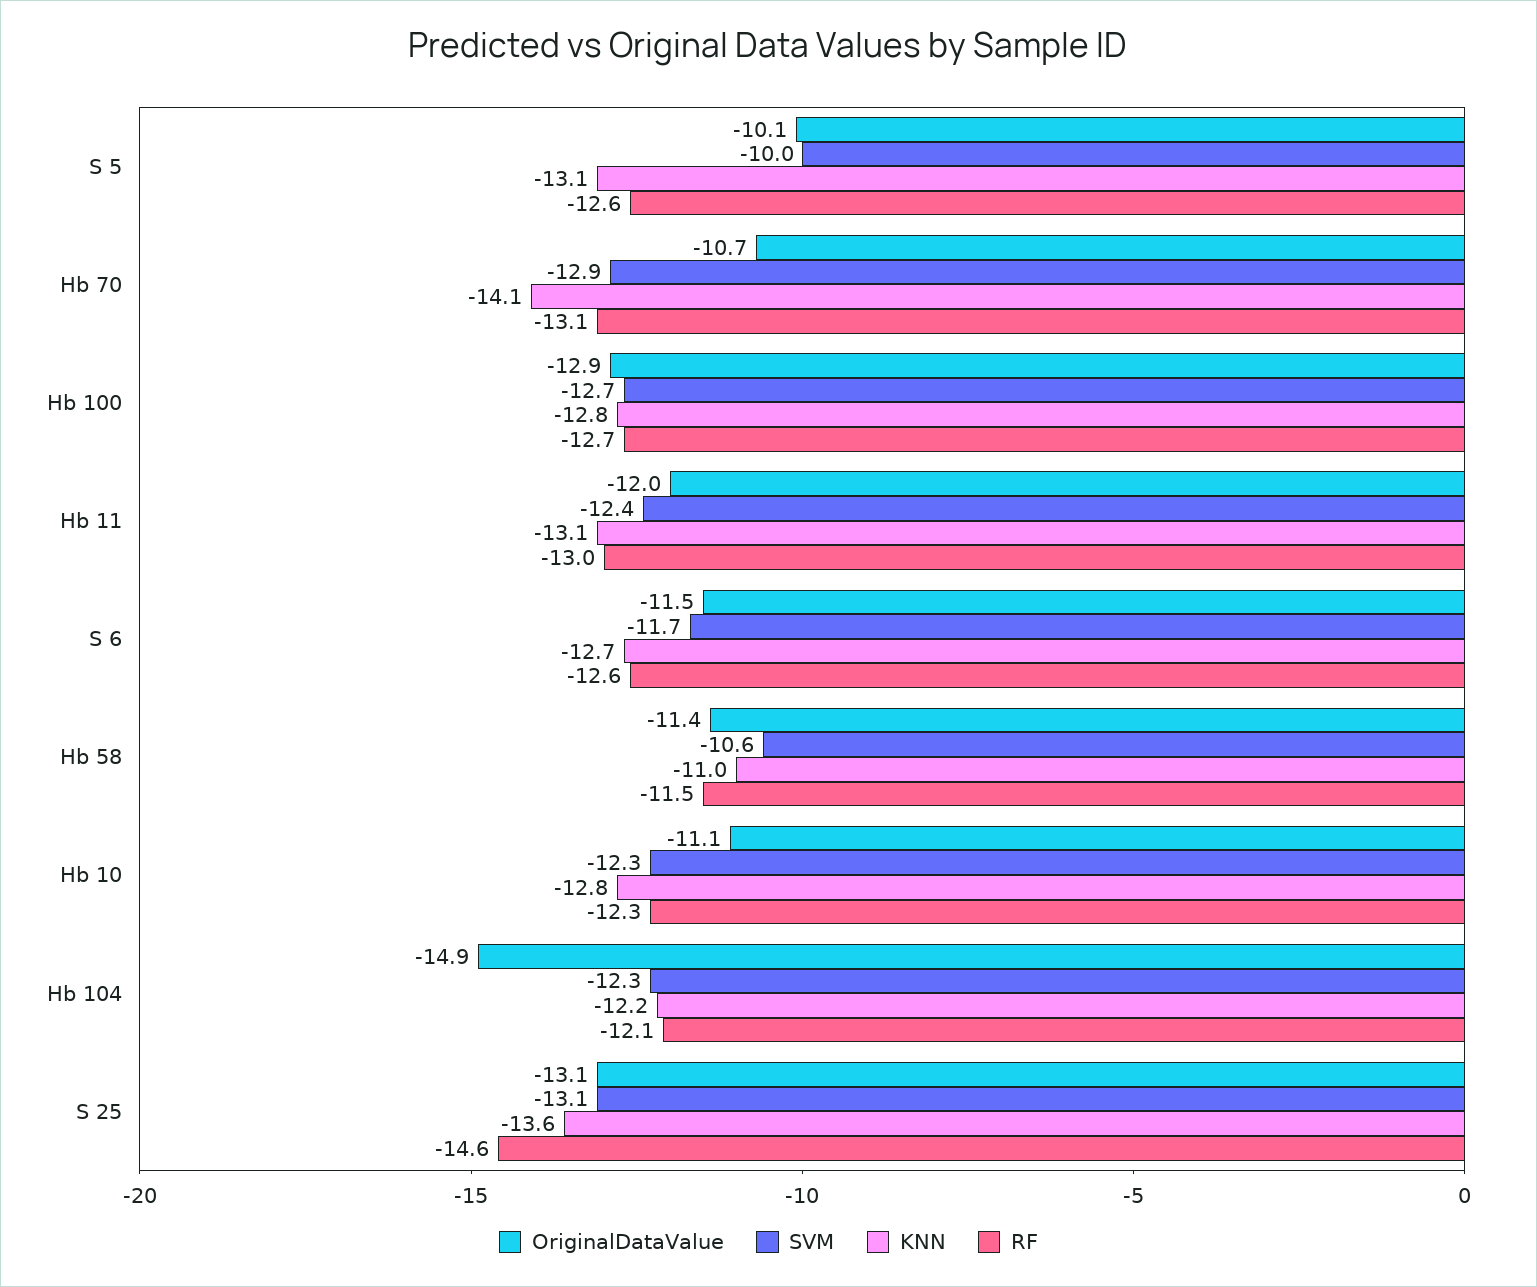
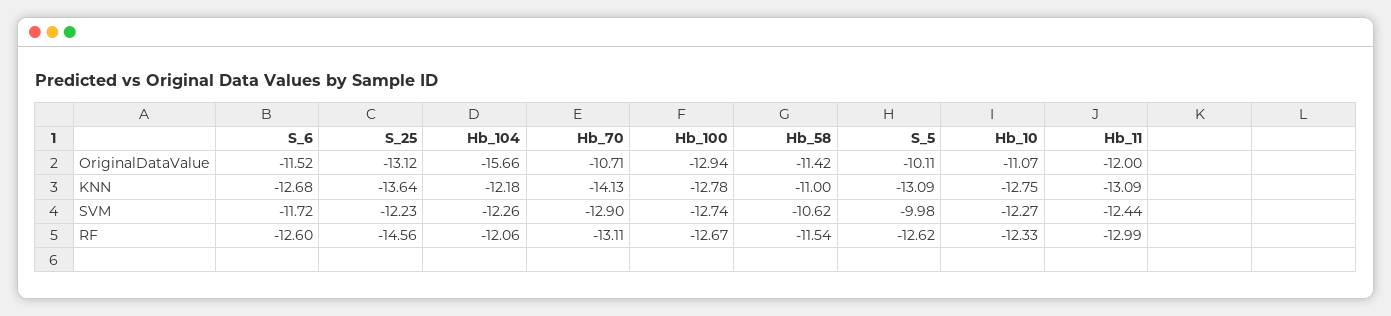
OriginalDataValue, Hb 104: -14.9 -> -15.66
SVM, S 25: -13.1 -> -12.23

